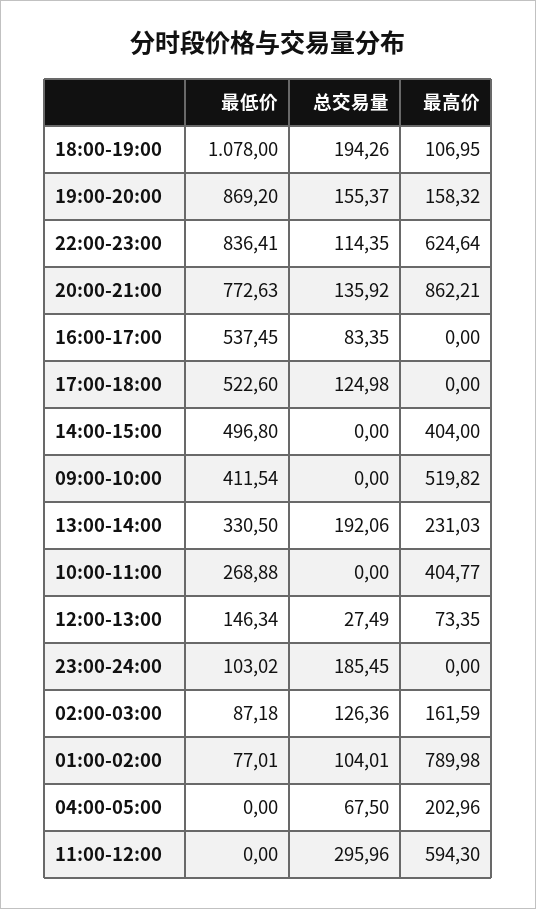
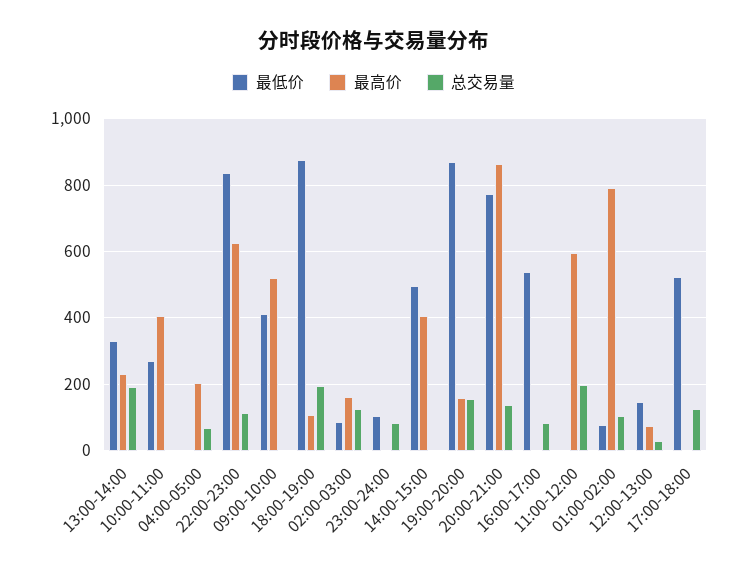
最低价, 18:00-19:00: 1078 -> 880
总交易量, 23:00-24:00: 185.45 -> 80
总交易量, 11:00-12:00: 295.96 -> 200

